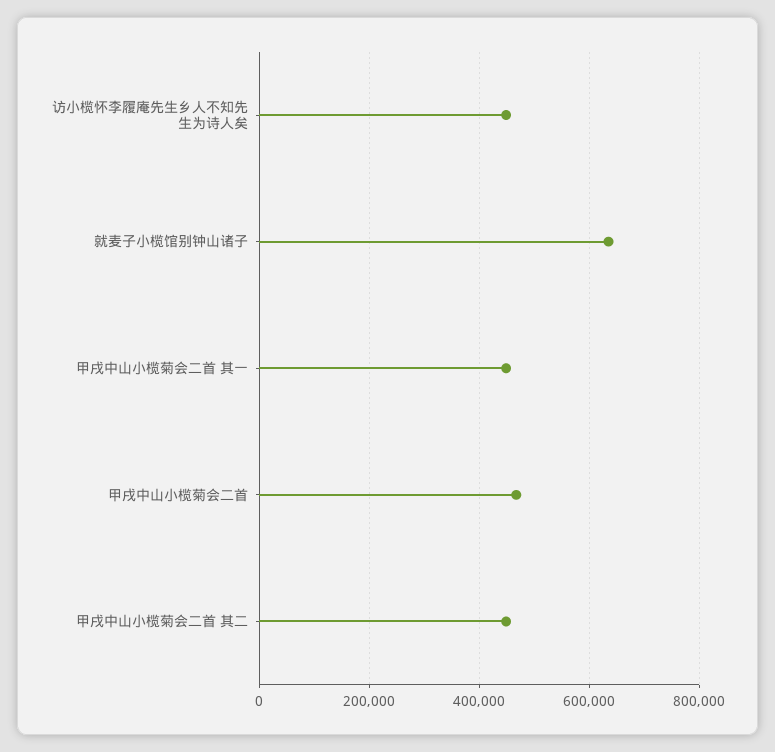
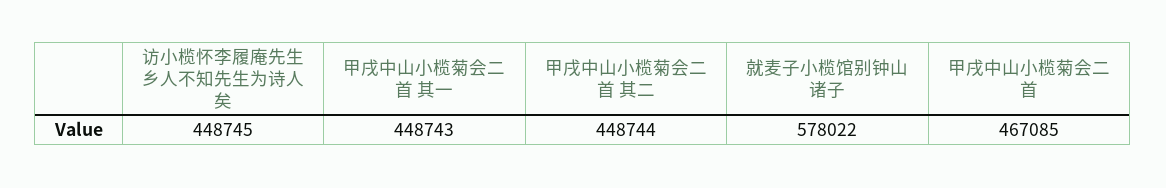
就麦子小榄馆别钟山诸子: 640000 -> 578022

